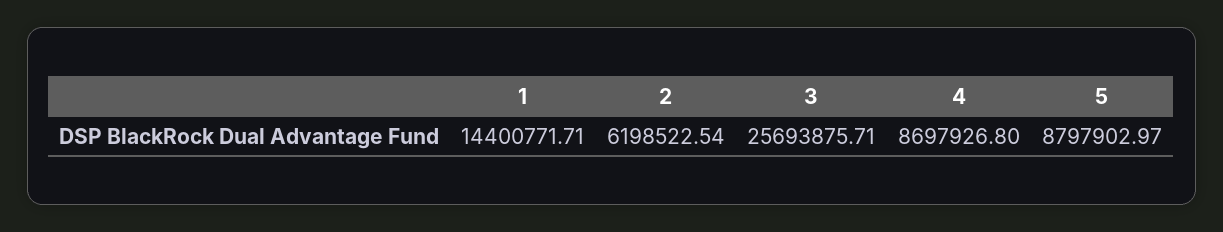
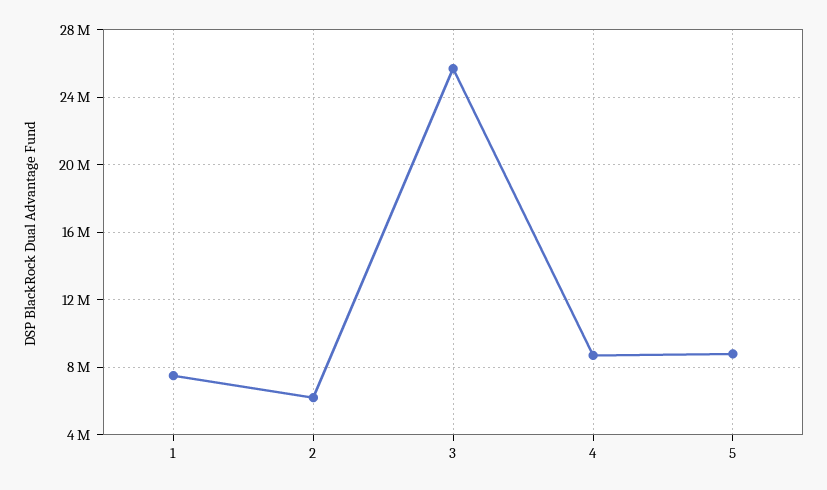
1: 14400771.71 -> 7500000

